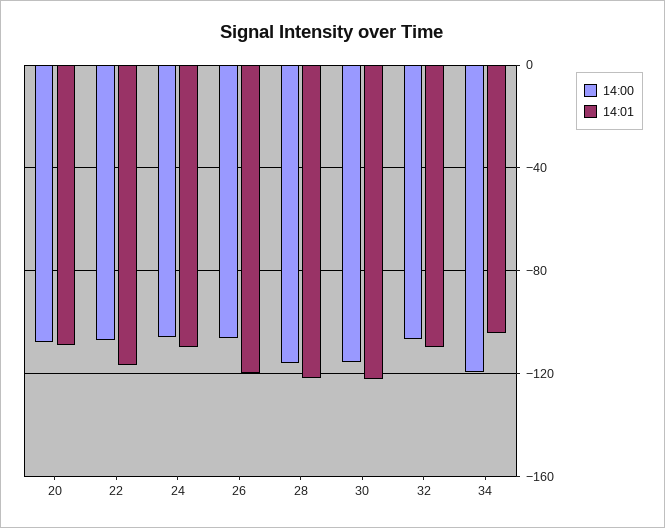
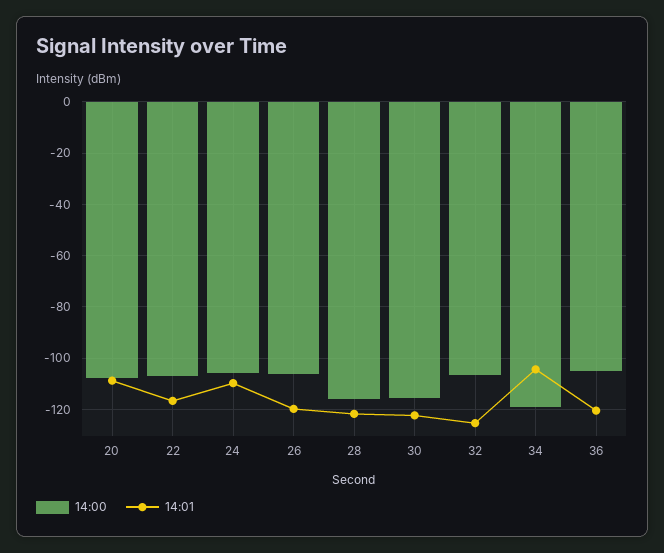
14:01, 32: -110 -> -125
14:00, 36: none -> -105
14:01, 36: none -> -120

